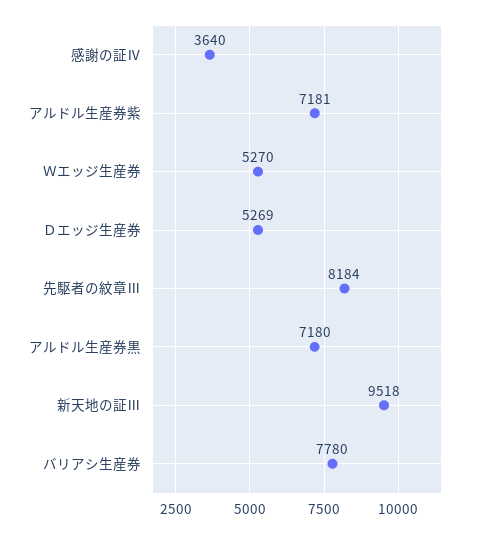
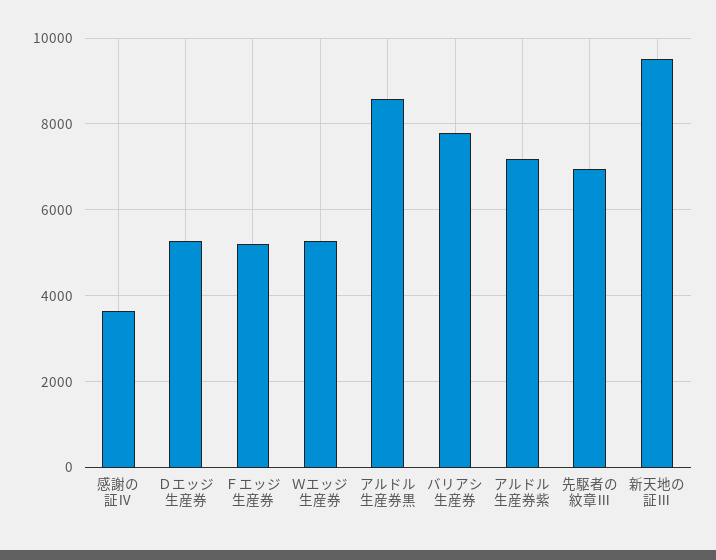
先駆者の紋章Ⅲ: 8184 -> 7000
アルドル生産券黒: 7180 -> 8600
Ｆエッジ生産券: none -> 5200

